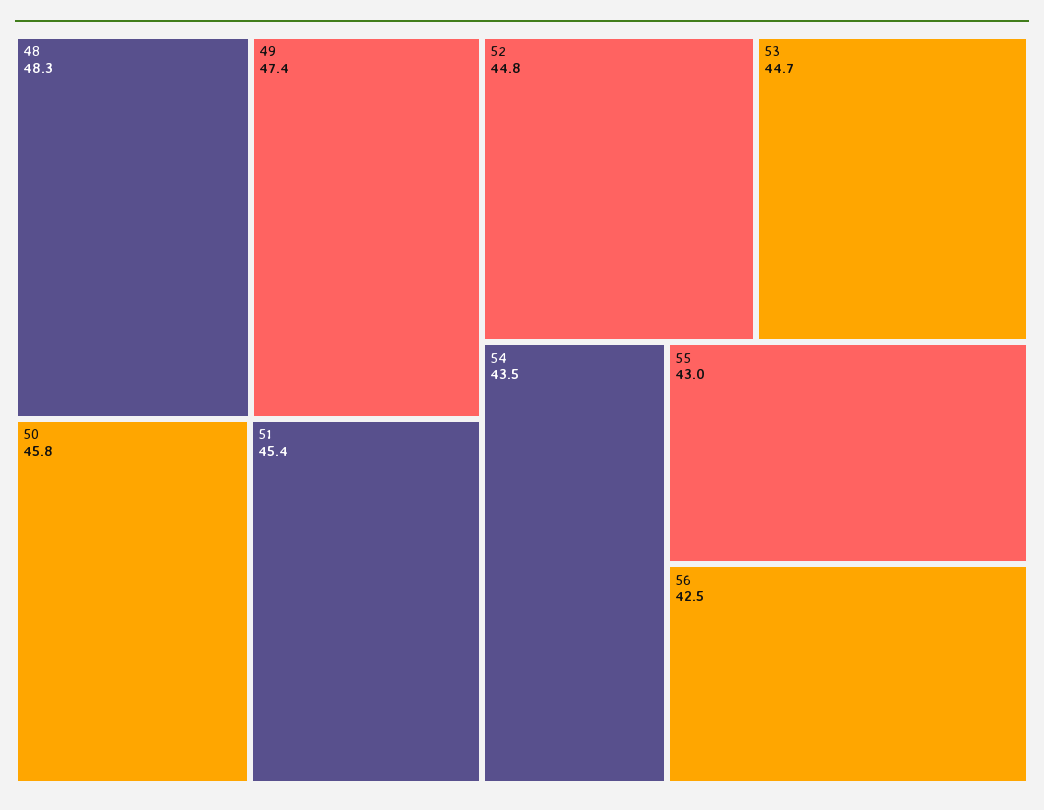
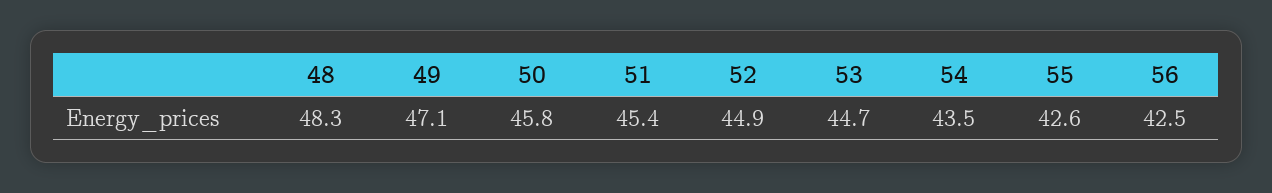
49: 47.4 -> 47.1
52: 44.8 -> 44.9
55: 43 -> 42.6

